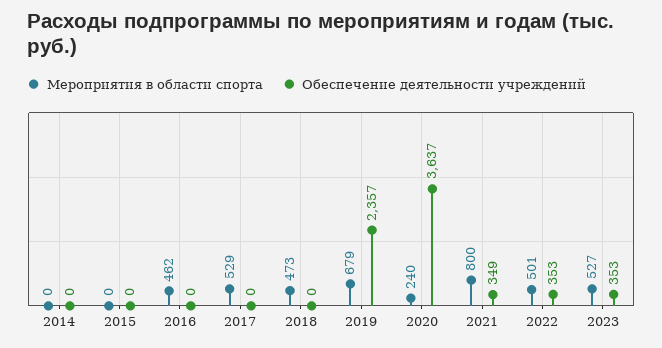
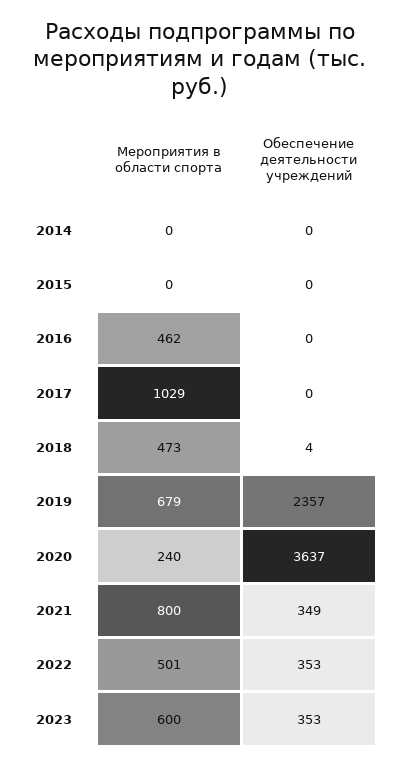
Мероприятия в области спорта, 2017: 529 -> 1029
Обеспечение деятельности учреждений, 2018: 0 -> 4
Мероприятия в области спорта, 2023: 527 -> 600

